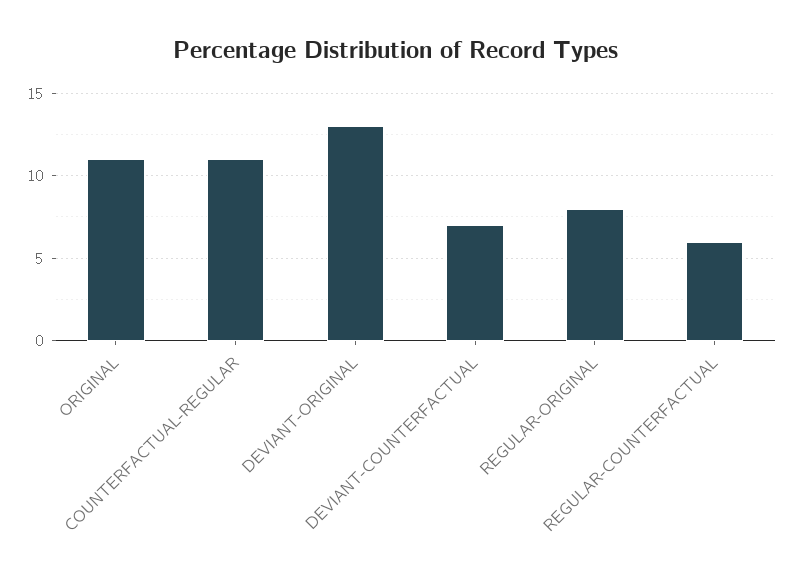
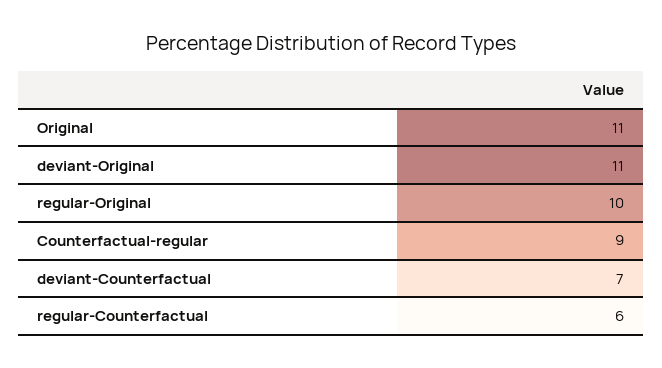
COUNTERFACTUAL-REGULAR: 11 -> 9
DEVIANT-ORIGINAL: 13 -> 11
REGULAR-ORIGINAL: 8 -> 10

